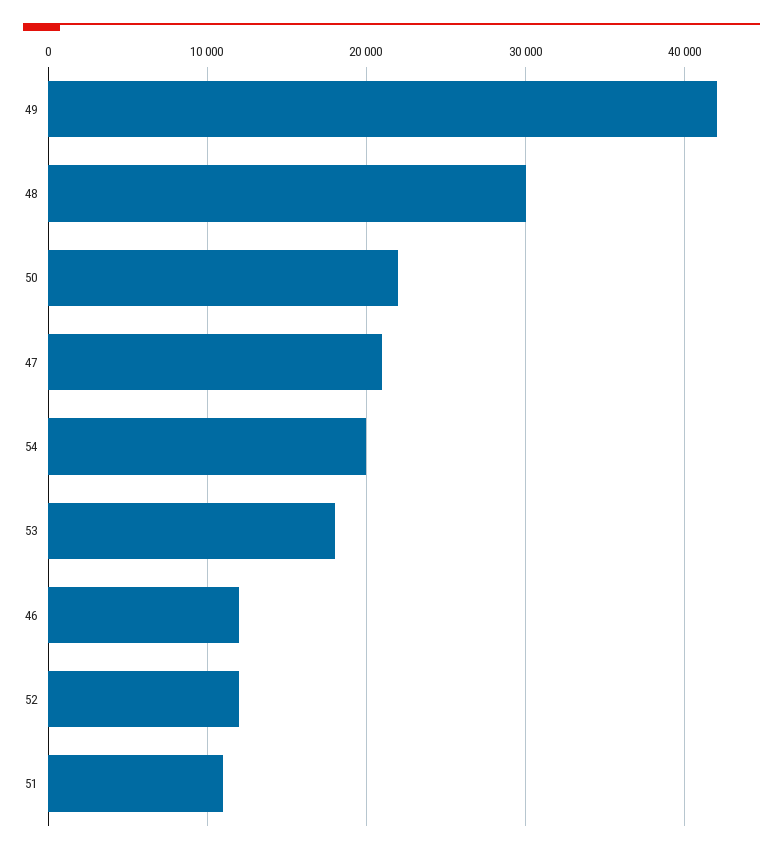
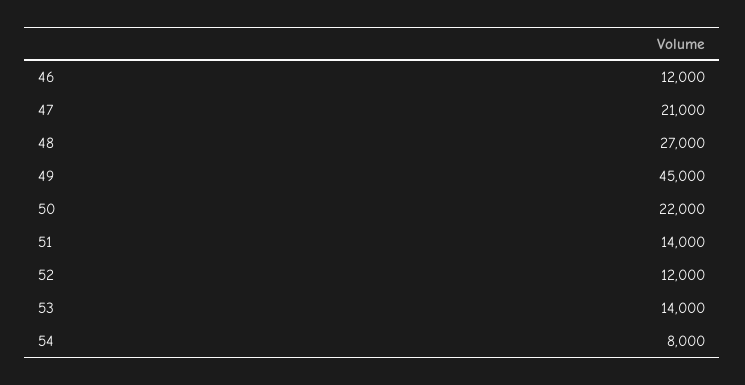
49: 42000 -> 45000
48: 30000 -> 27000
54: 20000 -> 8000
53: 18000 -> 14000
51: 11000 -> 14000

